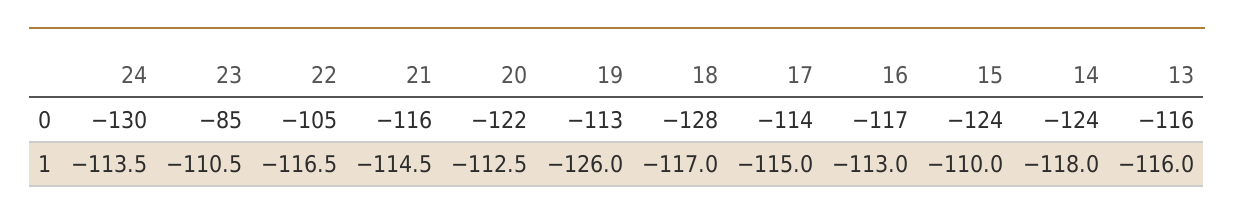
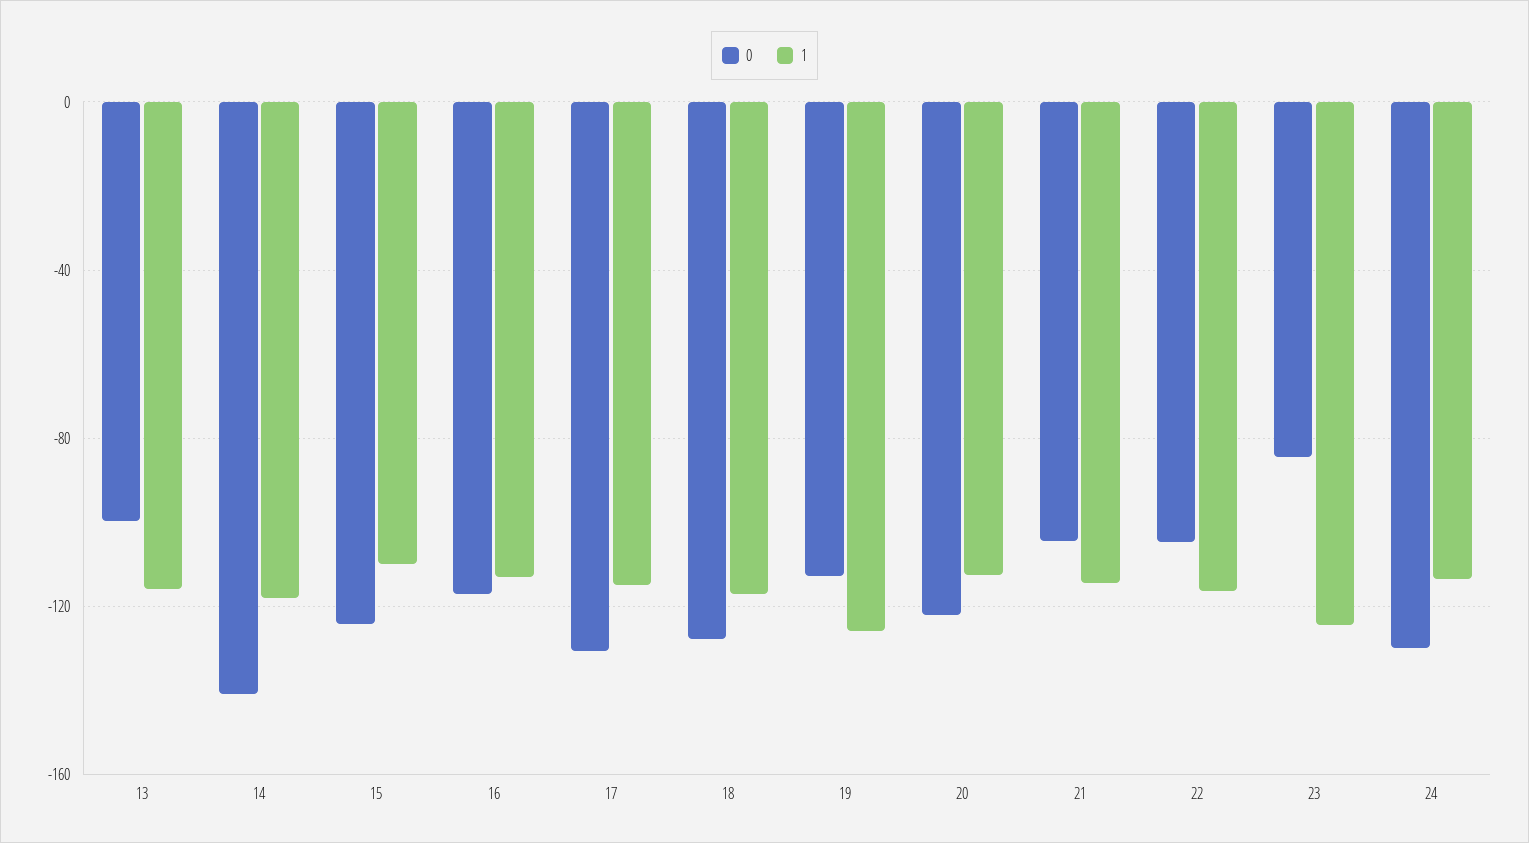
0, 21: -116 -> -105
0, 17: -114 -> -130
0, 14: -124 -> -140
0, 13: -116 -> -100
1, 23: -110.5 -> -125

